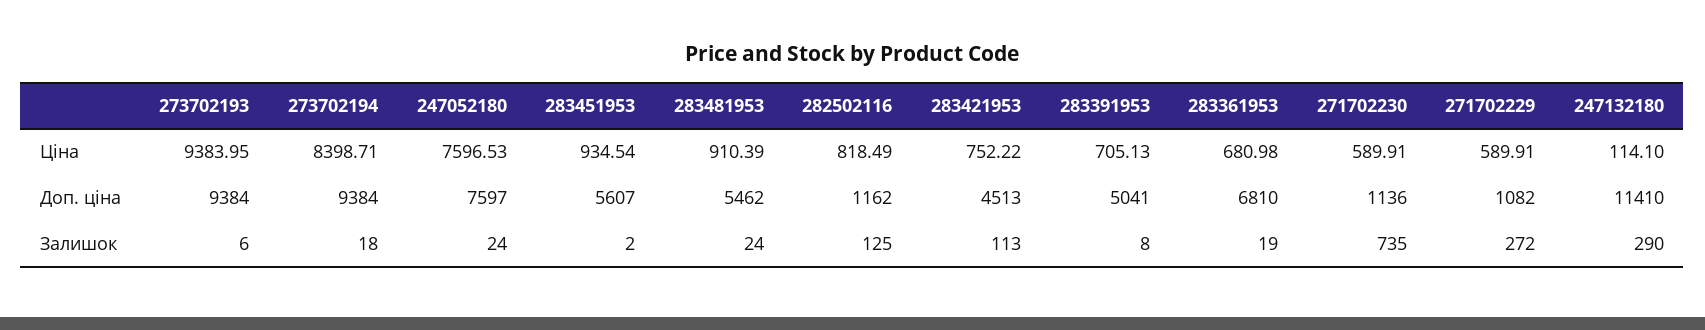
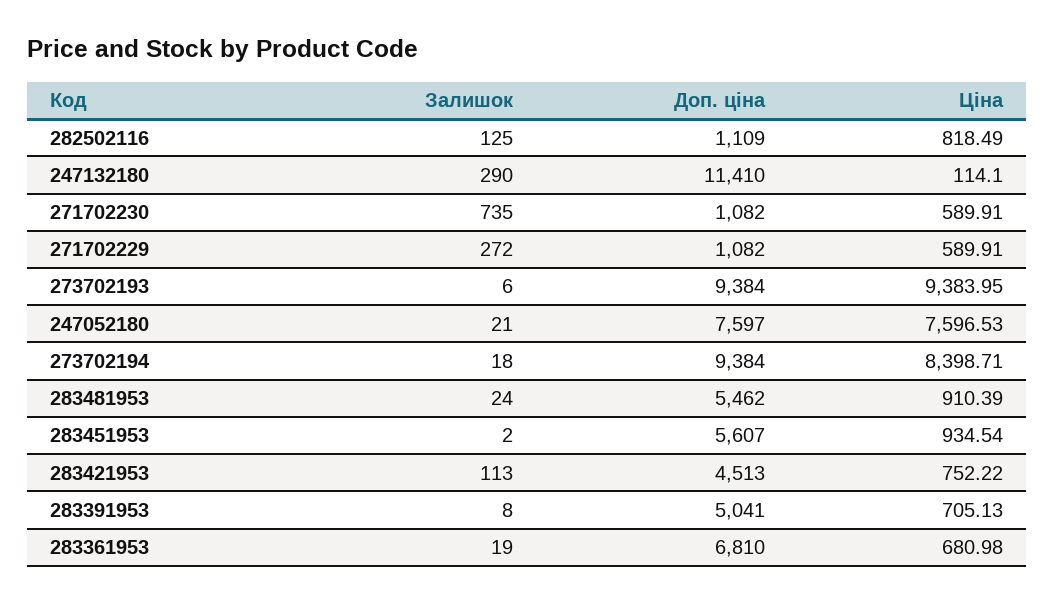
282502116, Доп. ціна: 1162 -> 1109
271702230, Доп. ціна: 1136 -> 1082
247052180, Залишок: 24 -> 21

